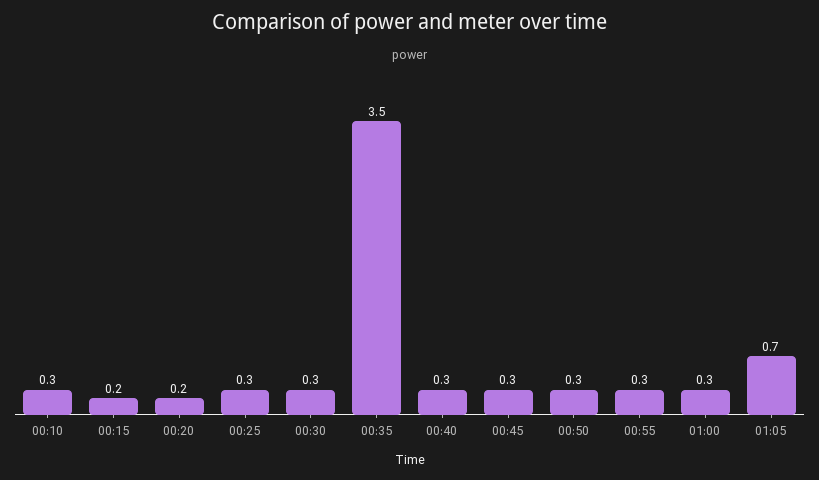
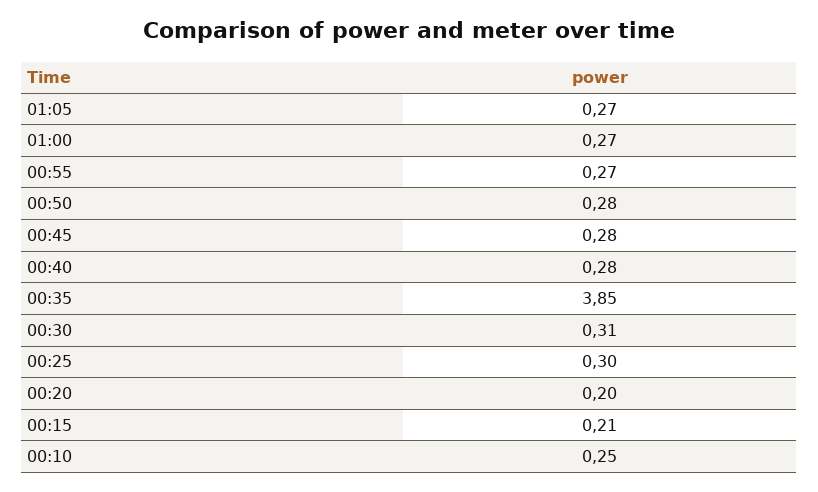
00:35: 3.5 -> 3.85
01:05: 0.7 -> 0.27

